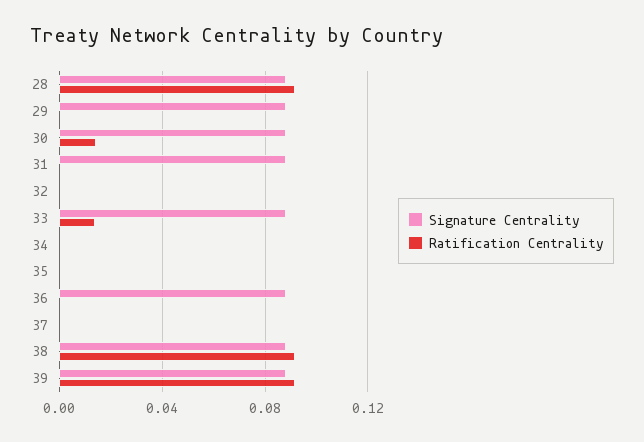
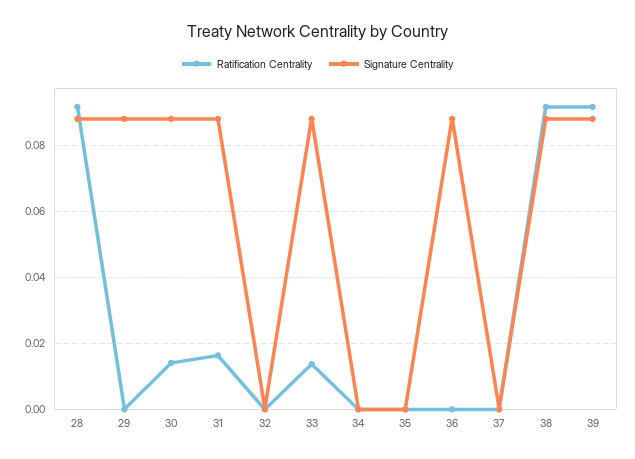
Ratification Centrality, 31: 0 -> 0.016

